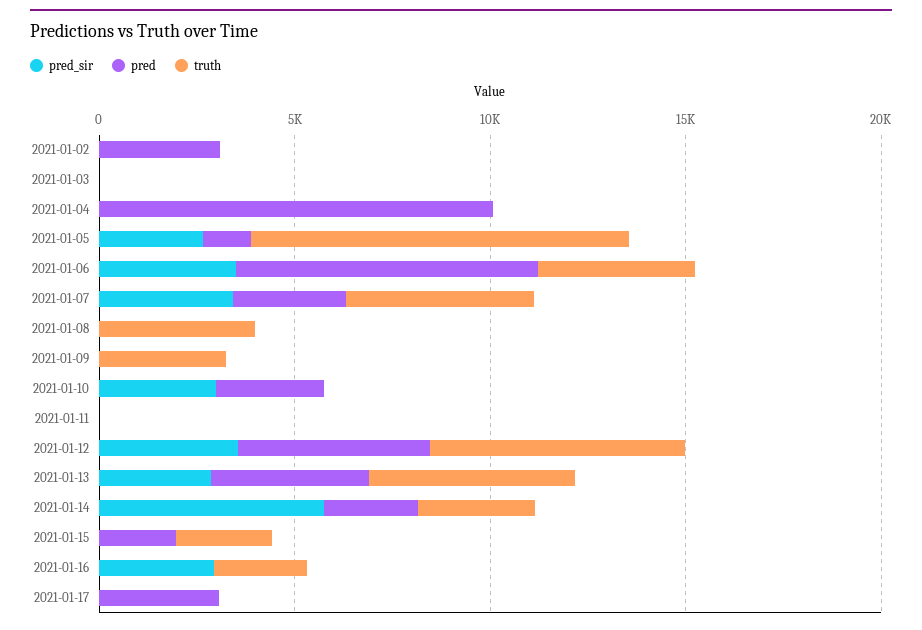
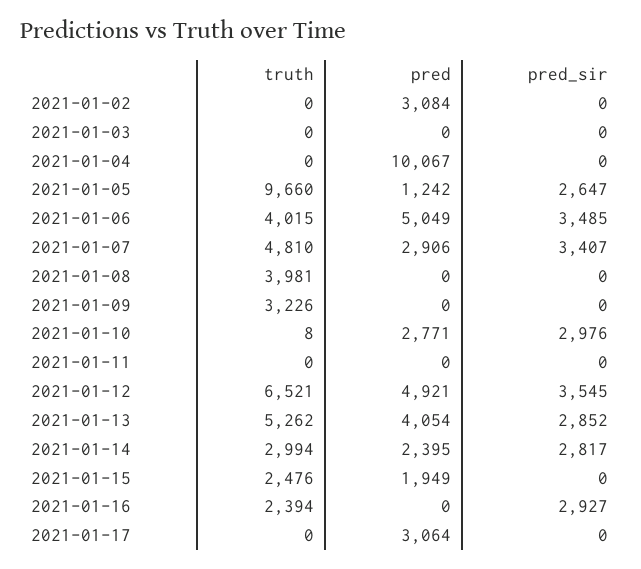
pred, 2021-01-06: 8000 -> 5049
pred_sir, 2021-01-14: 6000 -> 2817

